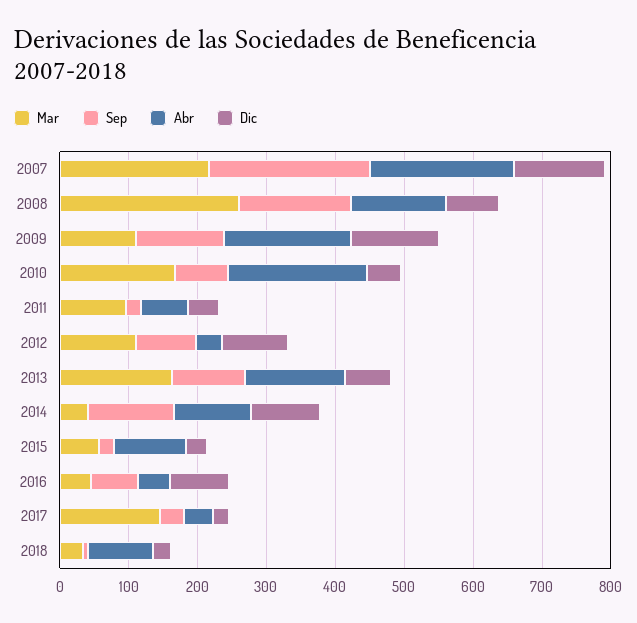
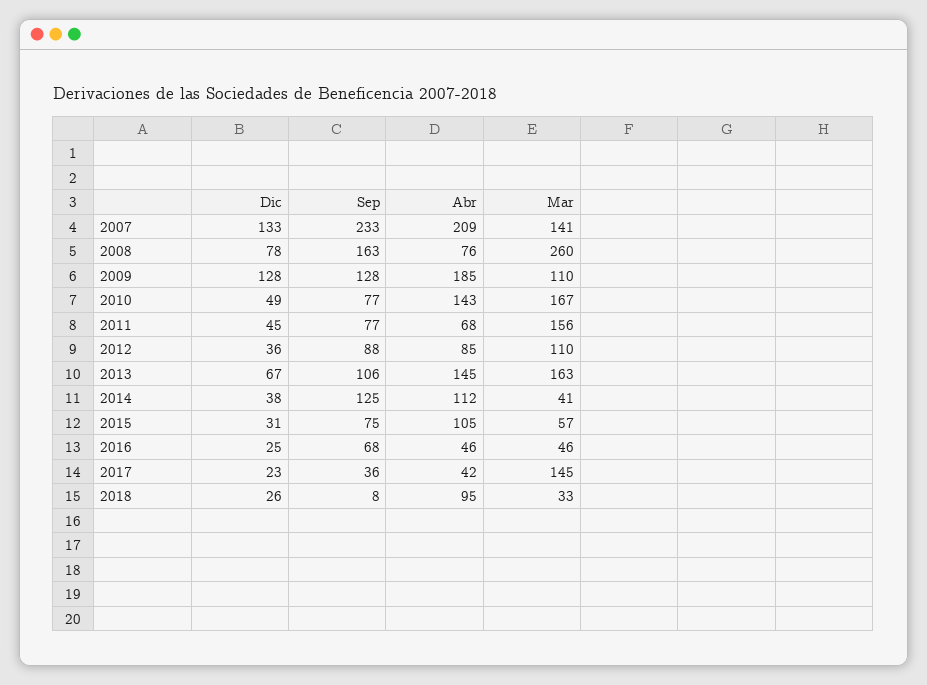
Mar, 2007: 220 -> 141
Abr, 2008: 140 -> 76
Abr, 2010: 200 -> 143
Mar, 2011: 100 -> 156
Sep, 2011: 20 -> 77
Abr, 2012: 40 -> 85
Dic, 2012: 100 -> 36
Dic, 2014: 100 -> 38
Sep, 2015: 20 -> 75
Dic, 2016: 80 -> 25

